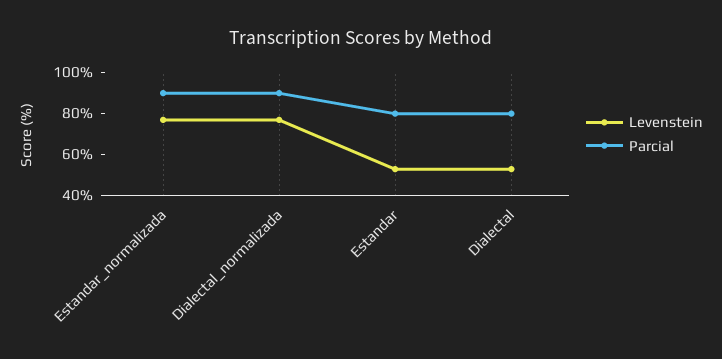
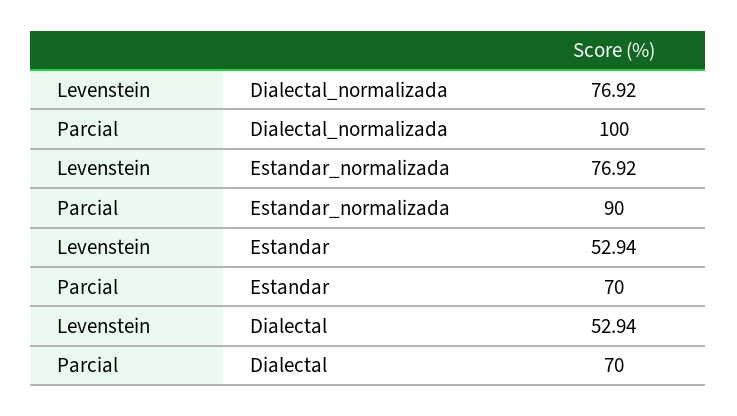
Parcial, Dialectal_normalizada: 90 -> 100
Parcial, Estandar: 80 -> 70
Parcial, Dialectal: 80 -> 70

